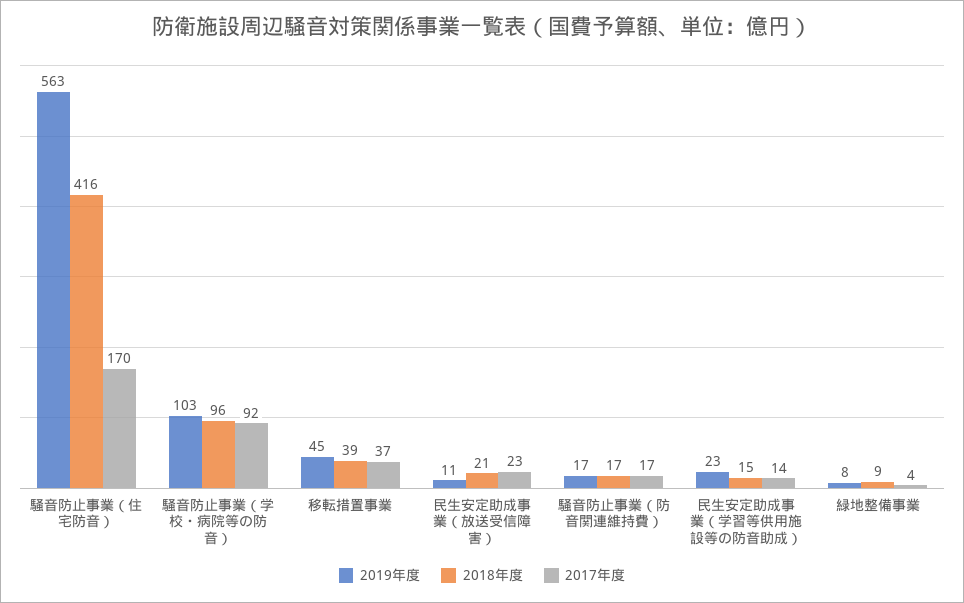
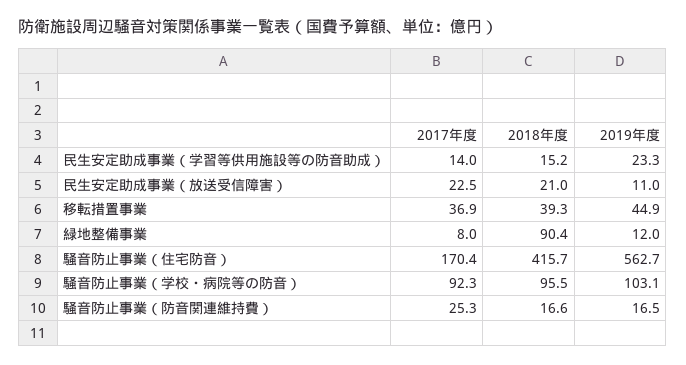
2017年度, 騒音防止事業（防音関連維持費）: 17 -> 25.3
2019年度, 緑地整備事業: 8 -> 12
2018年度, 緑地整備事業: 9 -> 90.4
2017年度, 緑地整備事業: 4 -> 8

